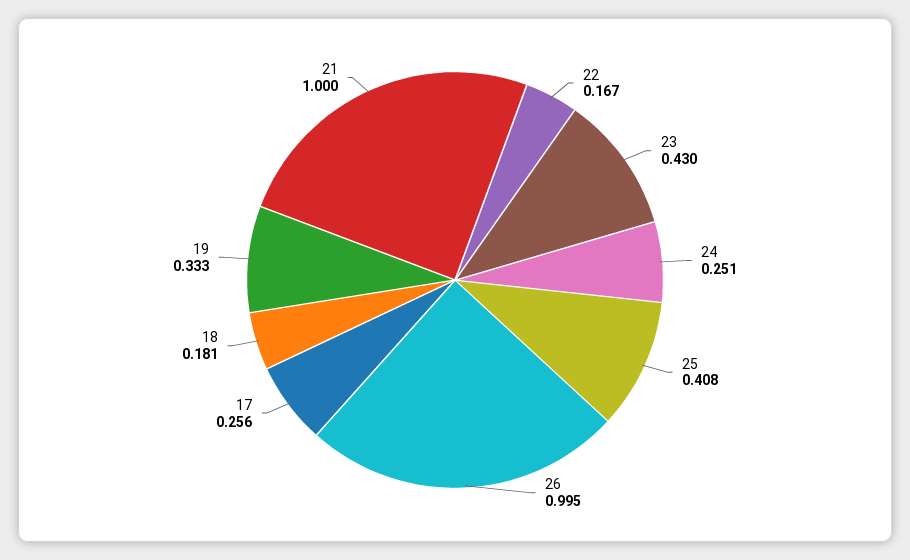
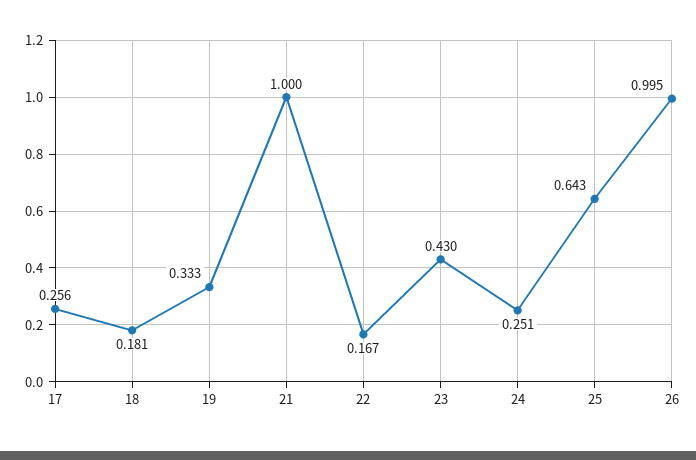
25: 0.408 -> 0.643

